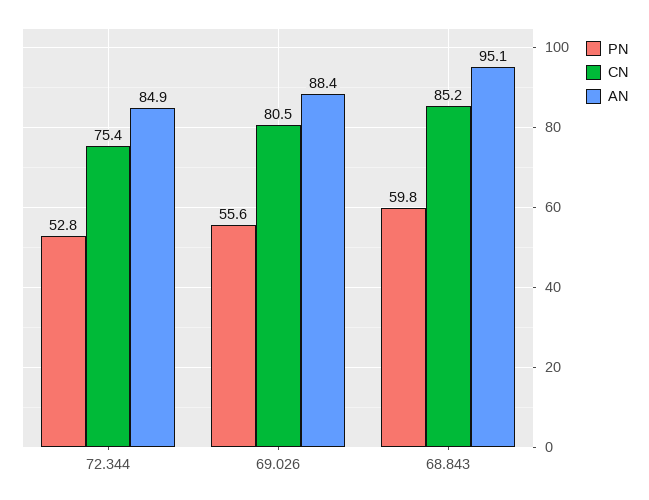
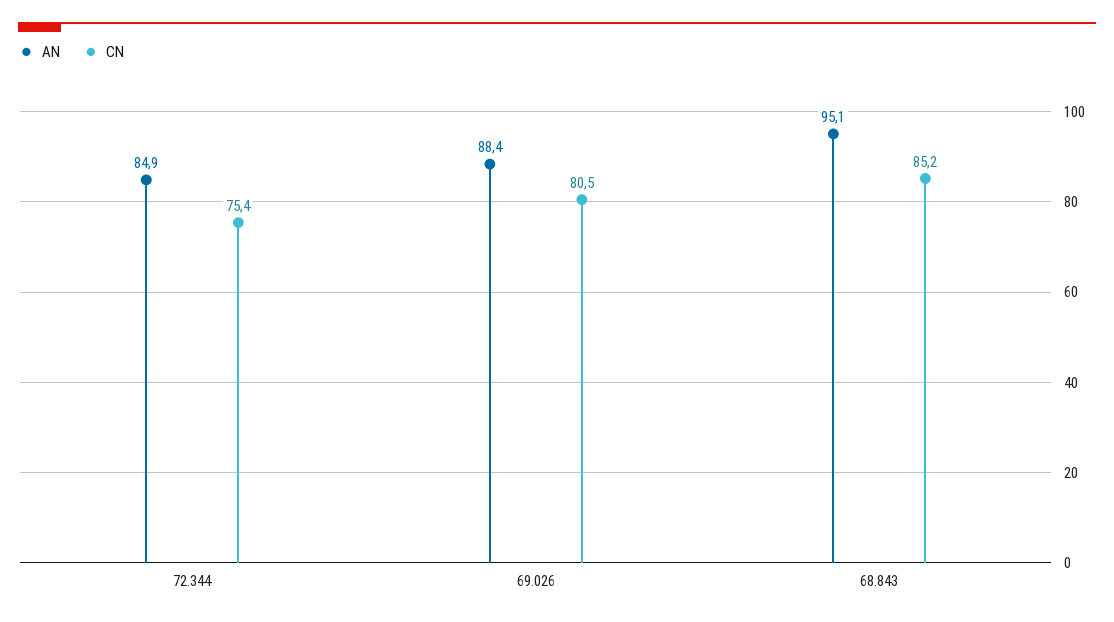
PN, 72.344: 52.8 -> none
PN, 69.026: 55.6 -> none
PN, 68.843: 59.8 -> none

